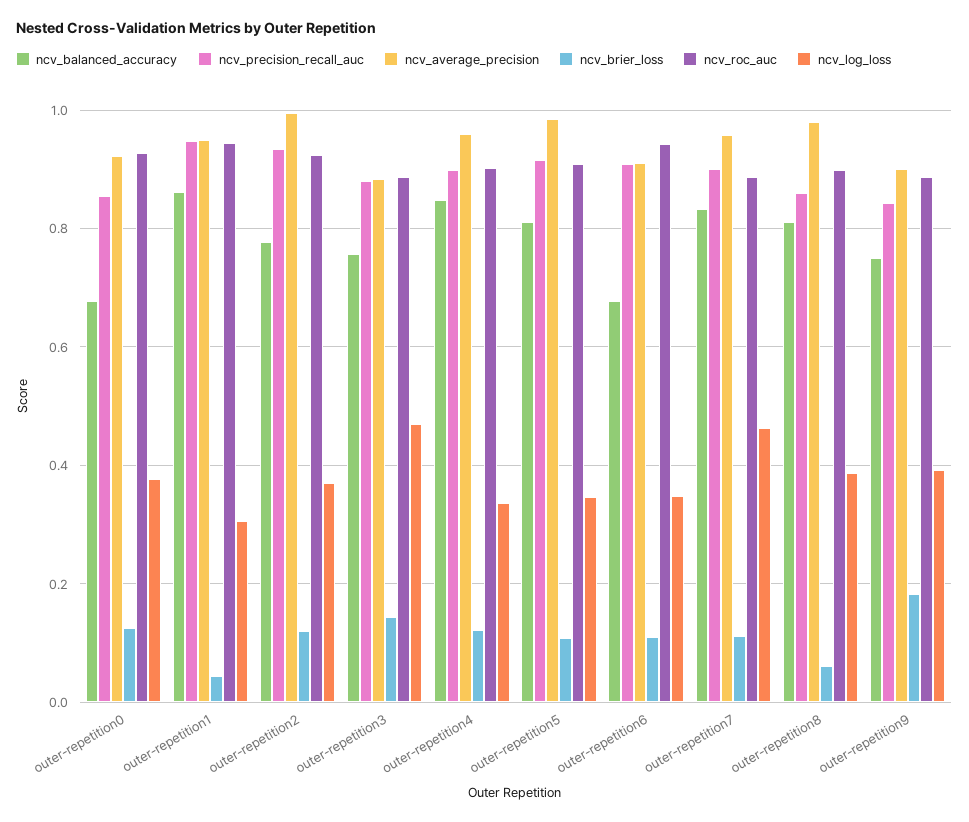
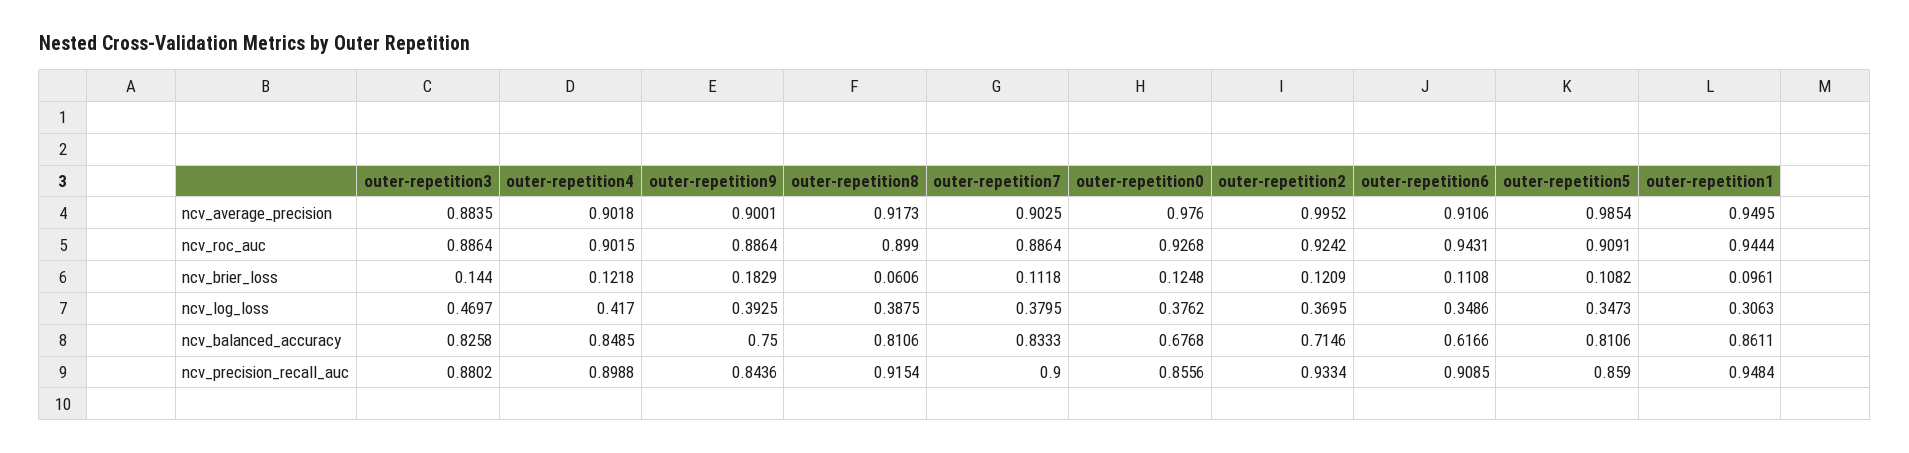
ncv_average_precision, outer-repetition0: 0.92 -> 0.976
ncv_brier_loss, outer-repetition1: 0.04 -> 0.0961
ncv_balanced_accuracy, outer-repetition2: 0.78 -> 0.7146
ncv_balanced_accuracy, outer-repetition3: 0.76 -> 0.8258
ncv_average_precision, outer-repetition4: 0.96 -> 0.9018
ncv_log_loss, outer-repetition4: 0.34 -> 0.417
ncv_precision_recall_auc, outer-repetition5: 0.92 -> 0.859
ncv_balanced_accuracy, outer-repetition6: 0.68 -> 0.6166
ncv_average_precision, outer-repetition7: 0.96 -> 0.9025
ncv_log_loss, outer-repetition7: 0.46 -> 0.3795
ncv_precision_recall_auc, outer-repetition8: 0.86 -> 0.9154
ncv_average_precision, outer-repetition8: 0.98 -> 0.9173

